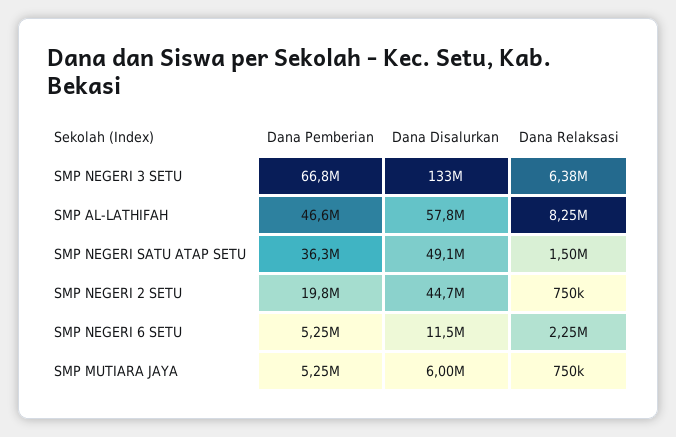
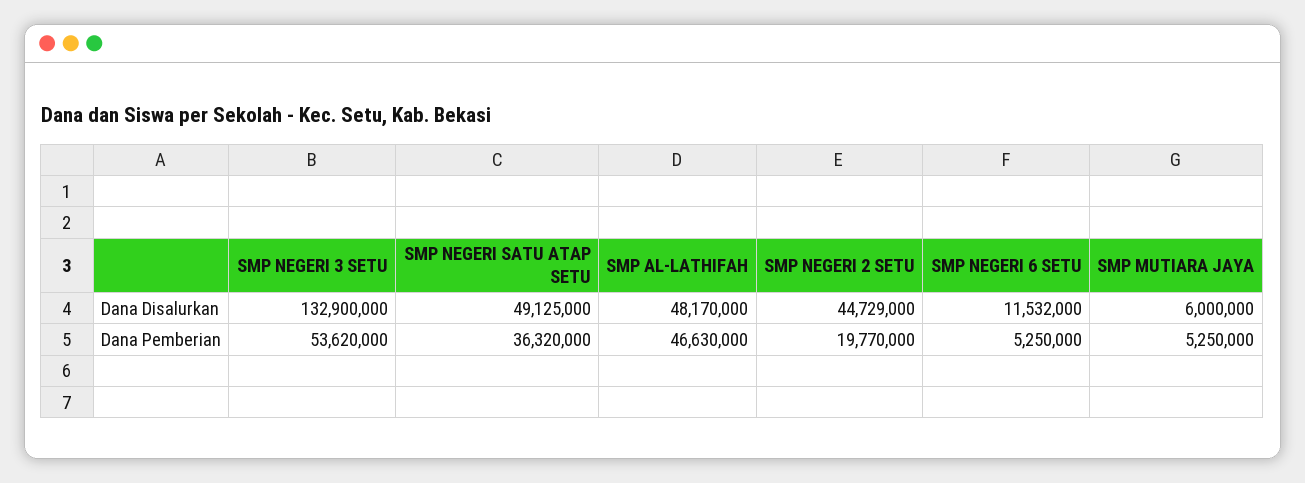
Dana Pemberian, SMP NEGERI 3 SETU: 66800000 -> 53620000
Dana Relaksasi, SMP NEGERI 3 SETU: 6380000 -> none
Dana Disalurkan, SMP AL-LATHIFAH: 57800000 -> 48170000
Dana Relaksasi, SMP AL-LATHIFAH: 8250000 -> none
Dana Relaksasi, SMP NEGERI SATU ATAP SETU: 1500000 -> none
Dana Relaksasi, SMP NEGERI 2 SETU: 750000 -> none
Dana Relaksasi, SMP NEGERI 6 SETU: 2250000 -> none
Dana Relaksasi, SMP MUTIARA JAYA: 750000 -> none

